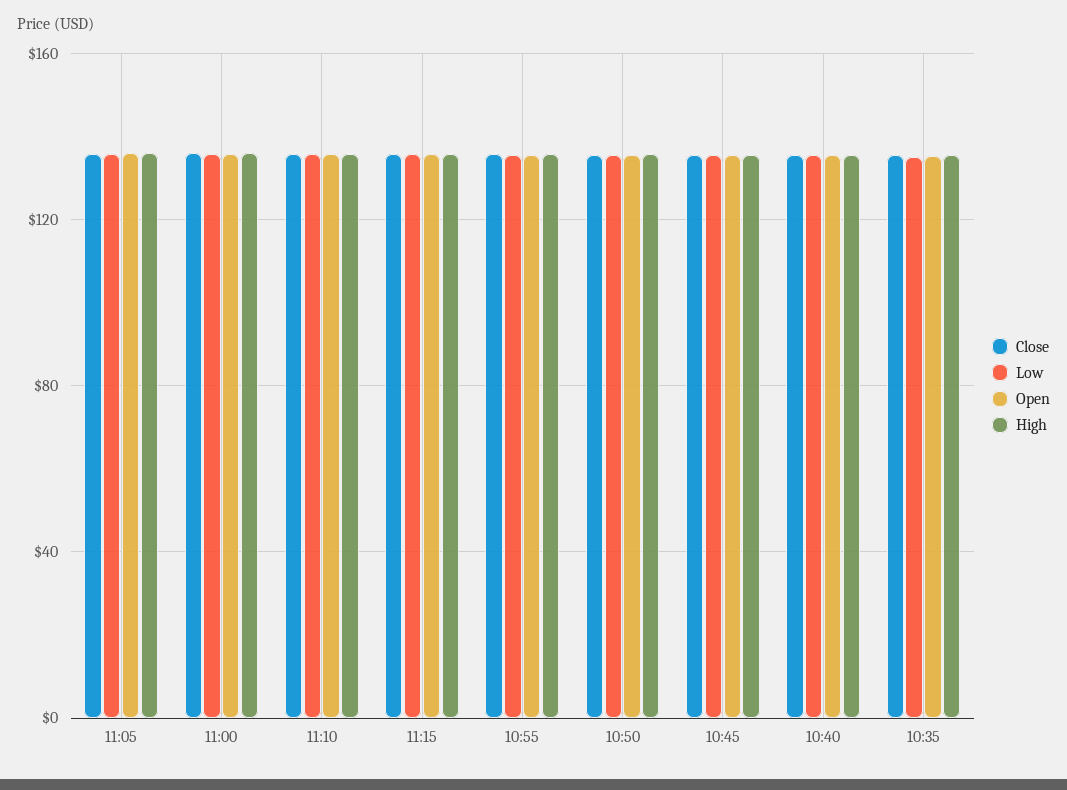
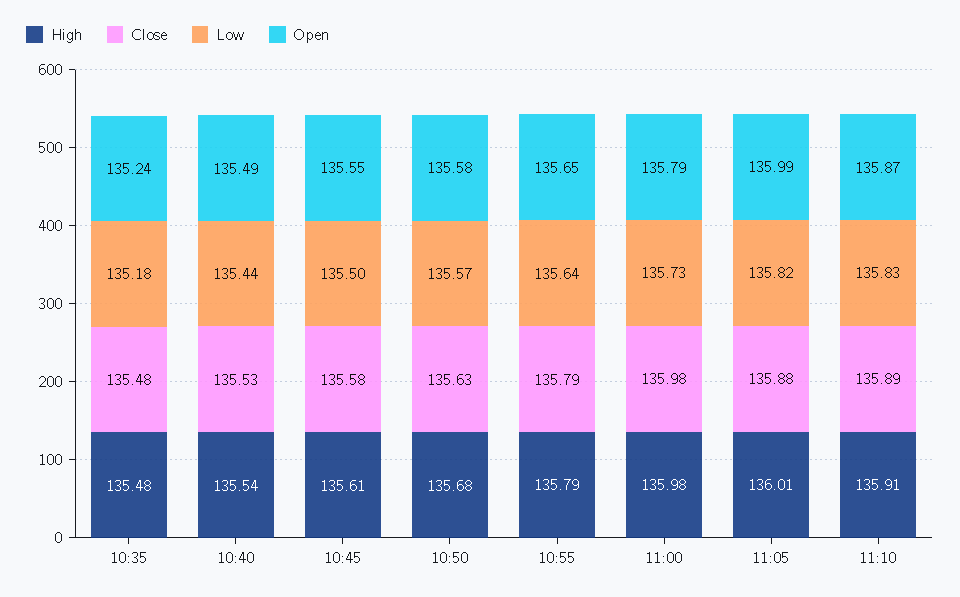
Close, 11:15: 135 -> none
Low, 11:15: 135 -> none
Open, 11:15: 135 -> none
High, 11:15: 135 -> none

